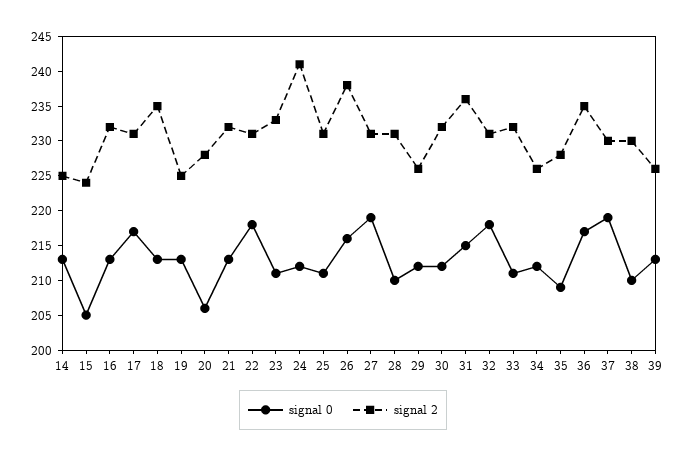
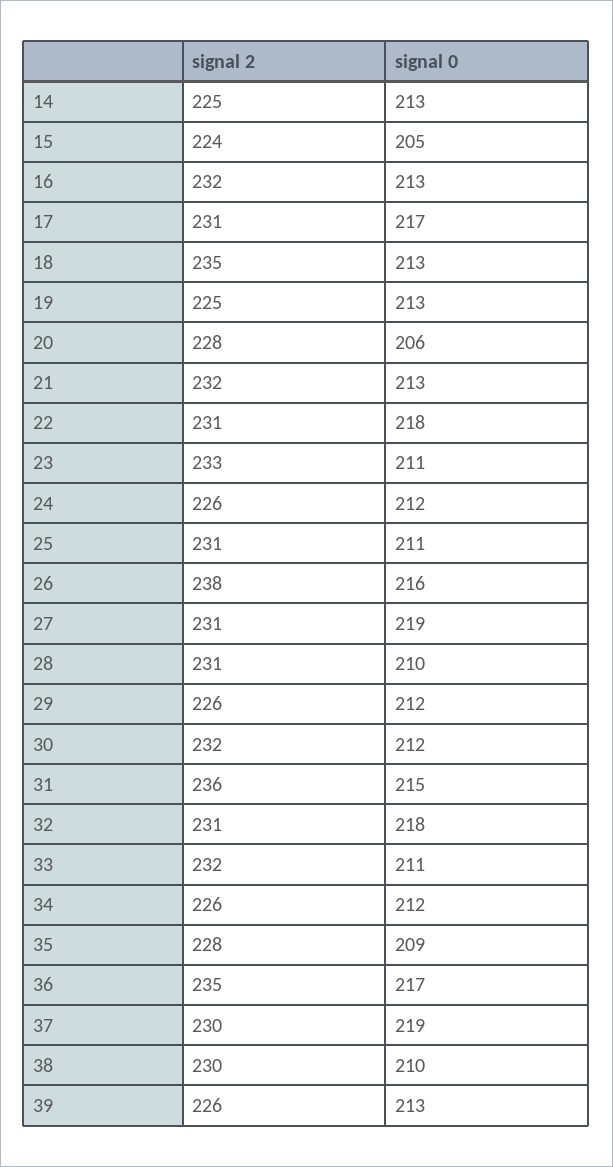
signal 2, 24: 240 -> 226

